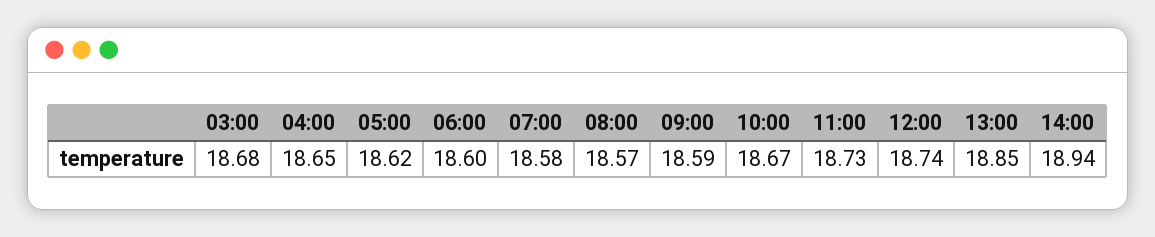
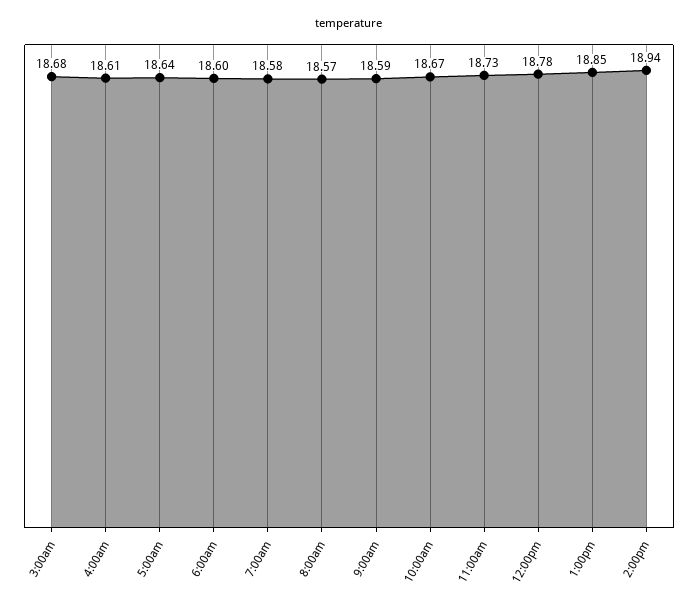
04:00: 18.65 -> 18.61
05:00: 18.62 -> 18.64
12:00: 18.74 -> 18.78

